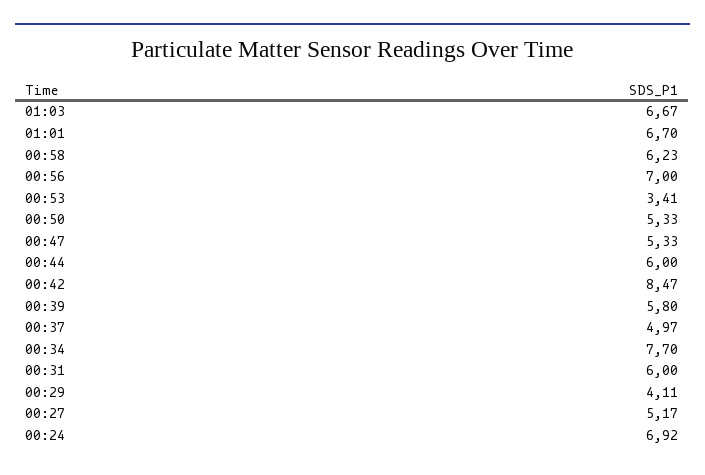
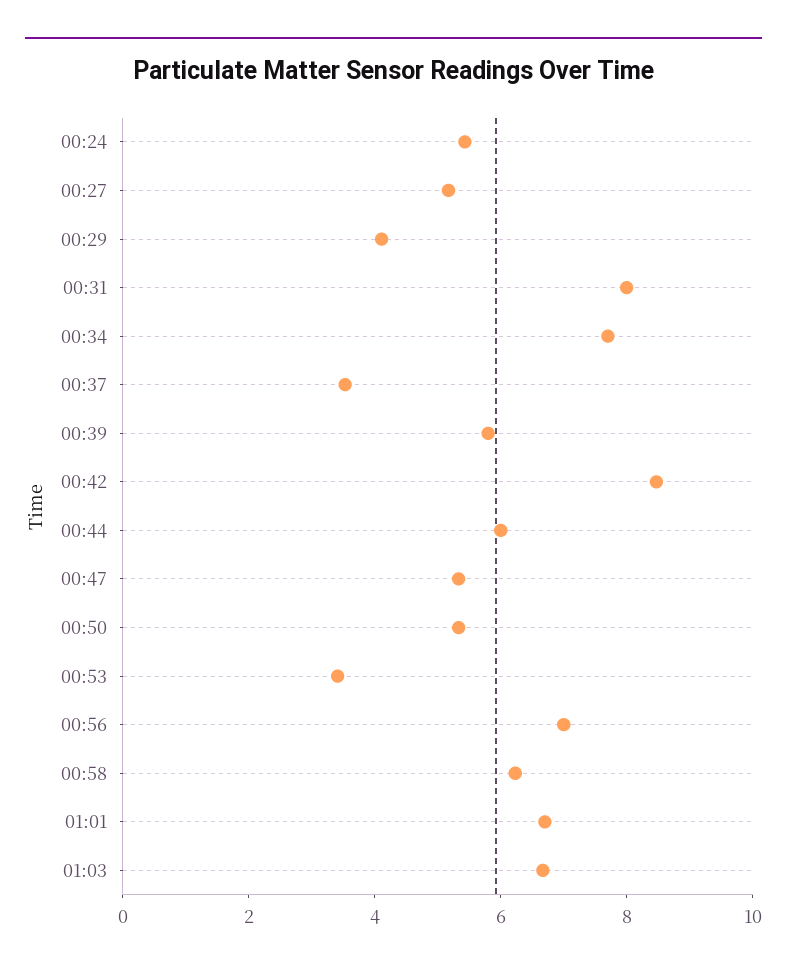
00:37: 4.97 -> 3.5
00:31: 6 -> 8
00:24: 6.92 -> 5.5

